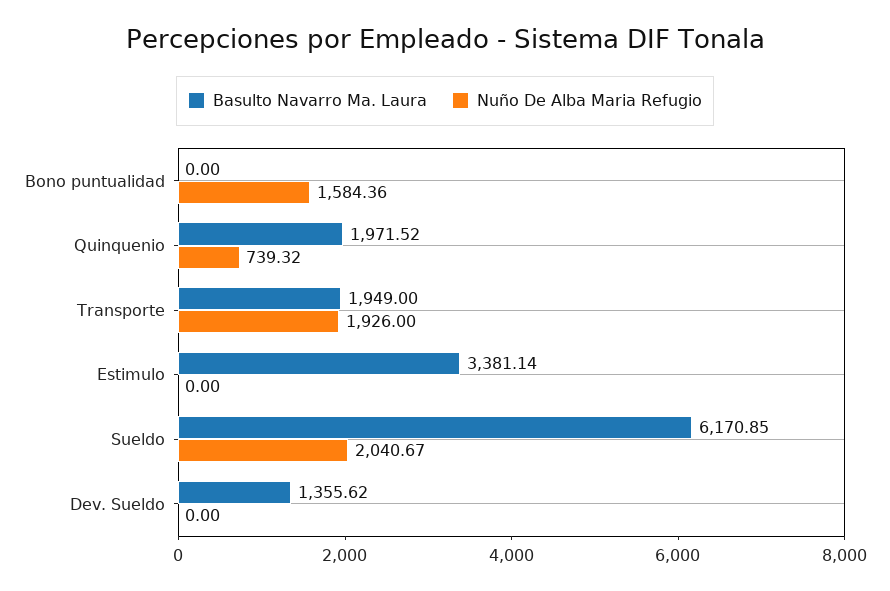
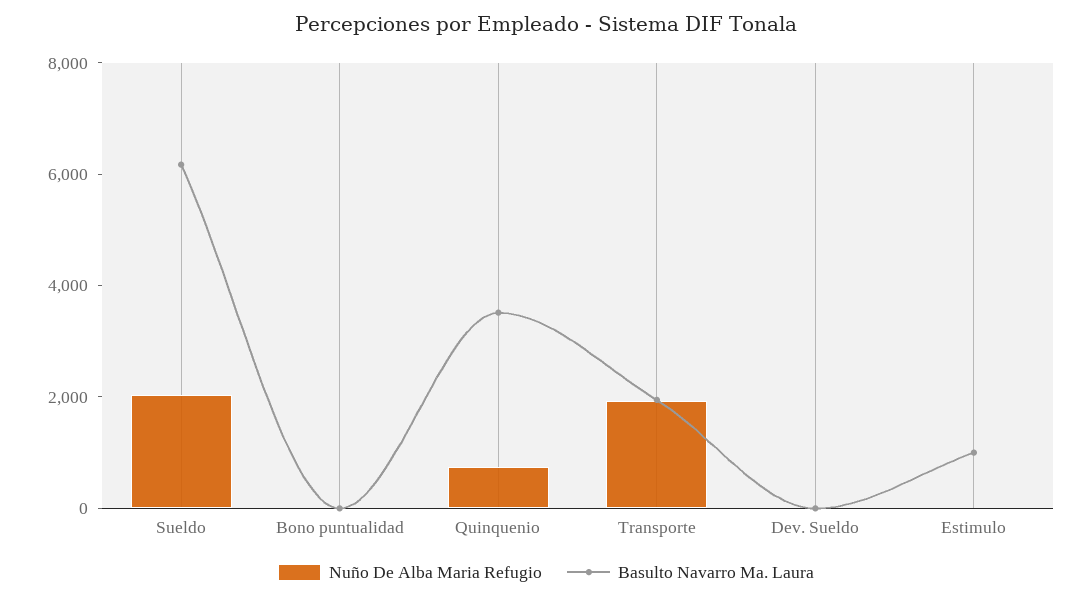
Nuño De Alba Maria Refugio, Bono puntualidad: 1584.36 -> 0
Basulto Navarro Ma. Laura, Quinquenio: 1971.52 -> 3500
Basulto Navarro Ma. Laura, Estimulo: 3381.14 -> 1000
Basulto Navarro Ma. Laura, Dev. Sueldo: 1355.62 -> 0

